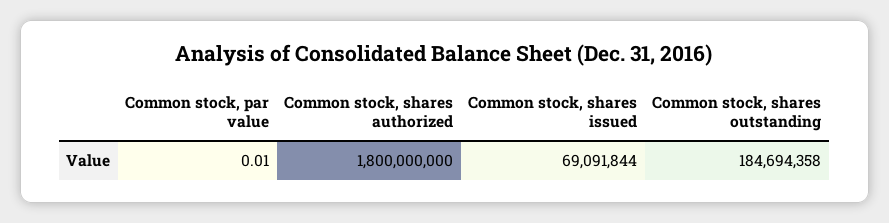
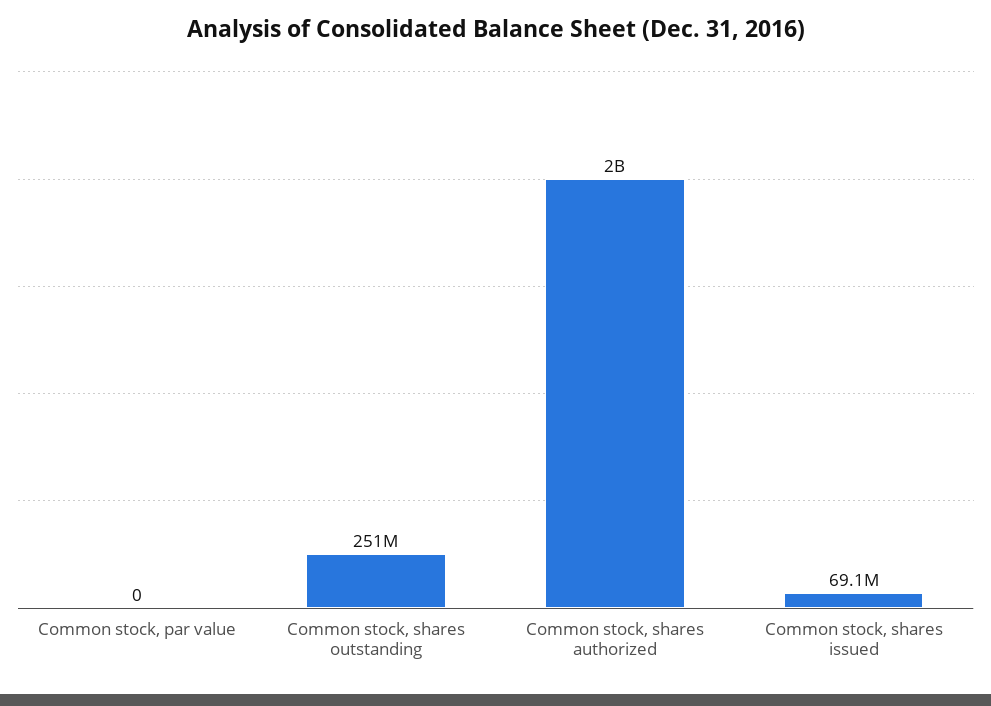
Common stock, shares authorized: 1800000000 -> 2000000000
Common stock, shares outstanding: 184694358 -> 251000000

